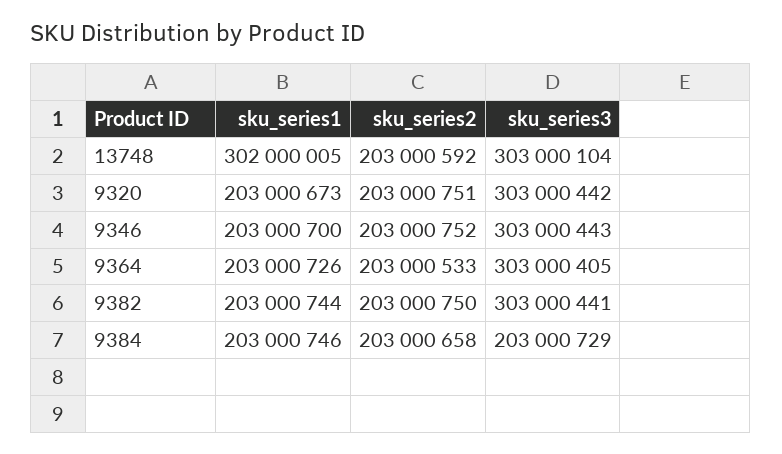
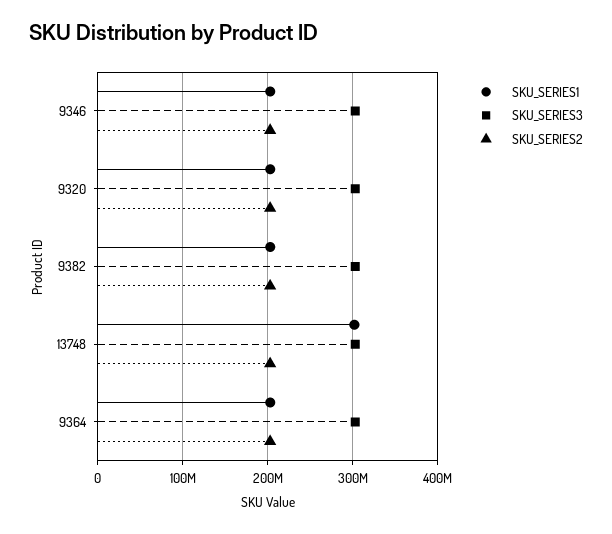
sku_series1, 9384: 203000746 -> none
sku_series2, 9384: 203000658 -> none
sku_series3, 9384: 203000729 -> none

